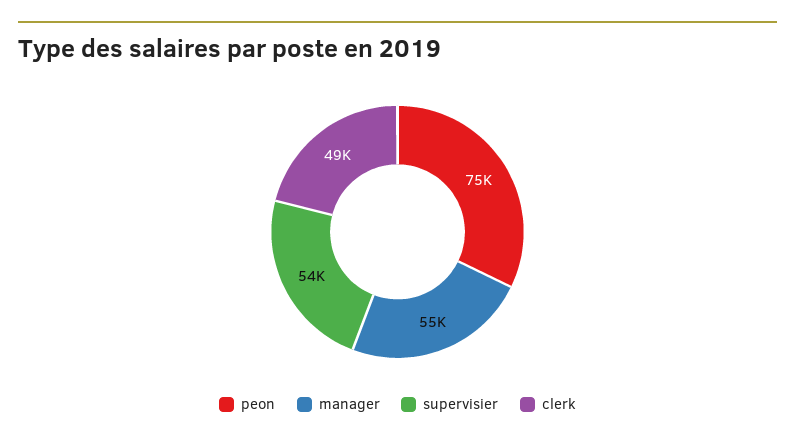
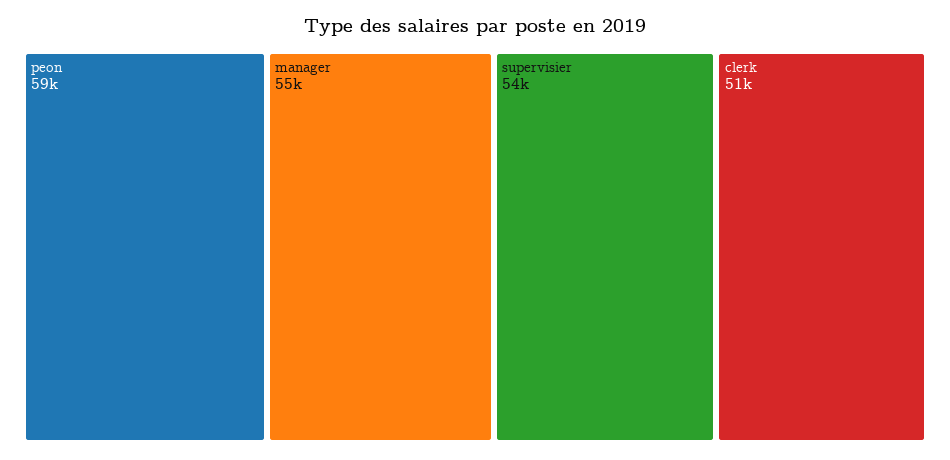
peon: 75000 -> 59000
clerk: 49000 -> 51000

